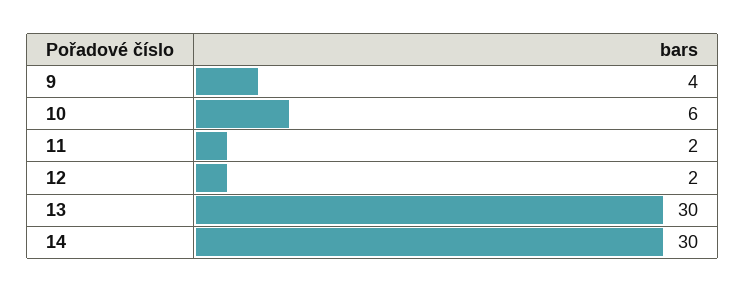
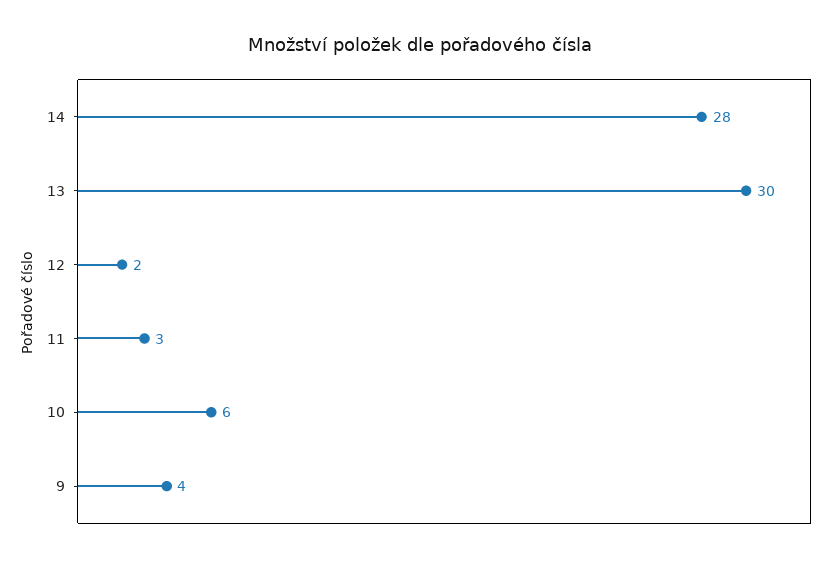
11: 2 -> 3
14: 30 -> 28

